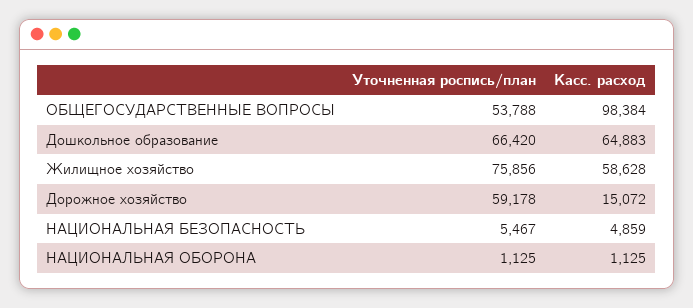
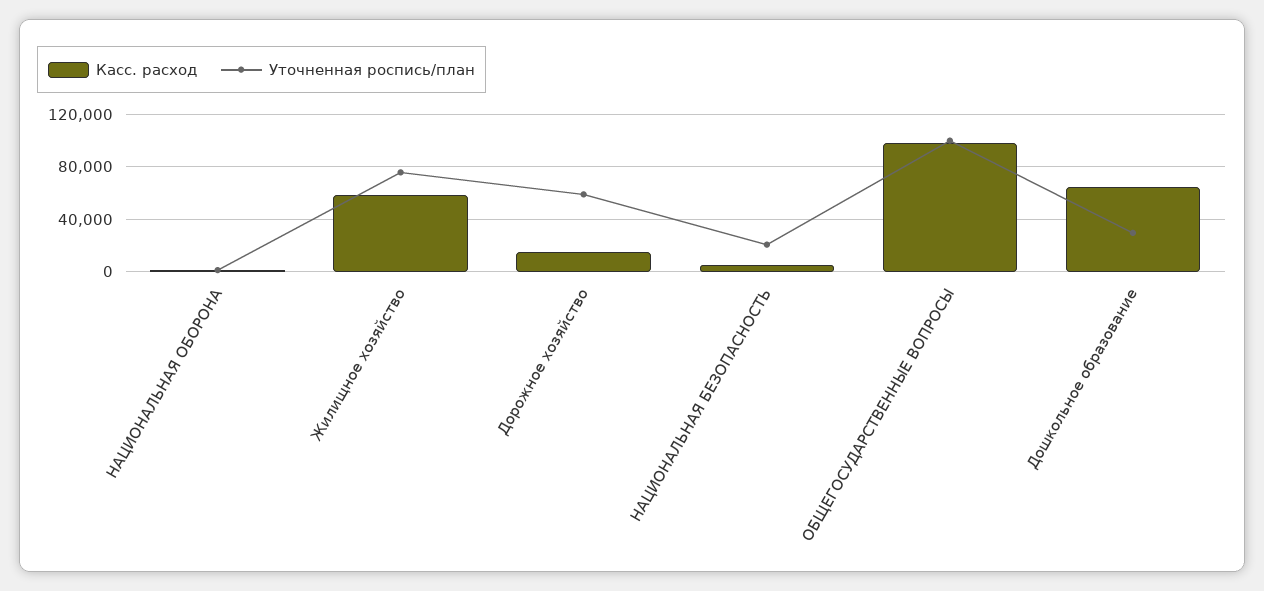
Уточненная роспись/план, ОБЩЕГОСУДАРСТВЕННЫЕ ВОПРОСЫ: 53788 -> 100000
Уточненная роспись/план, Дошкольное образование: 66420 -> 30000
Уточненная роспись/план, НАЦИОНАЛЬНАЯ БЕЗОПАСНОСТЬ: 5467 -> 20000

